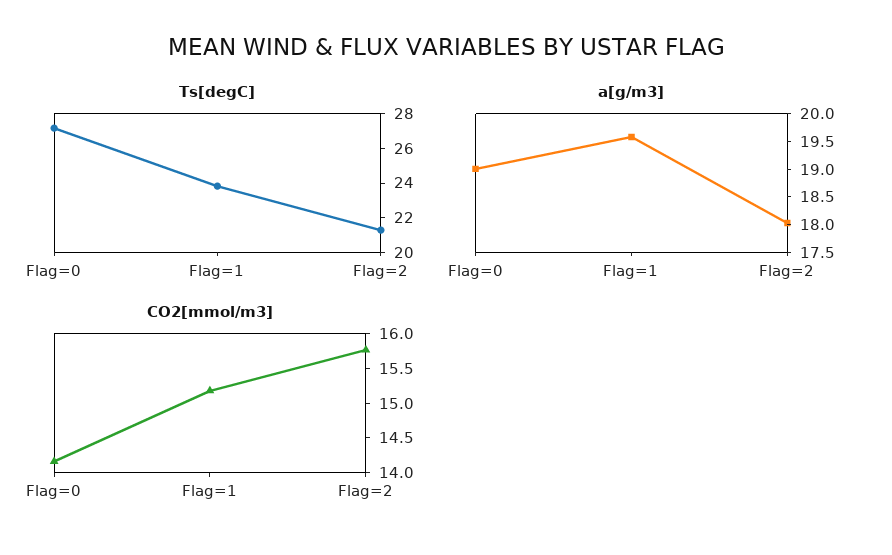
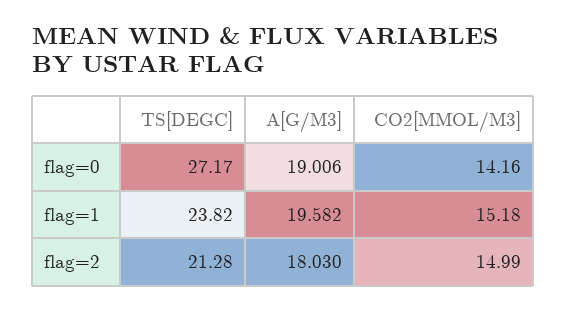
CO2[mmol/m3], Flag=2: 15.75 -> 14.99

